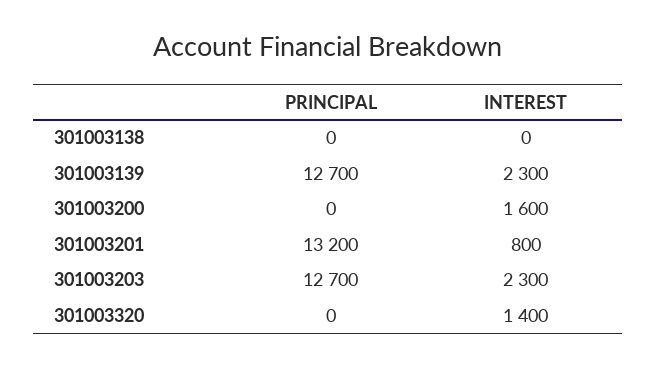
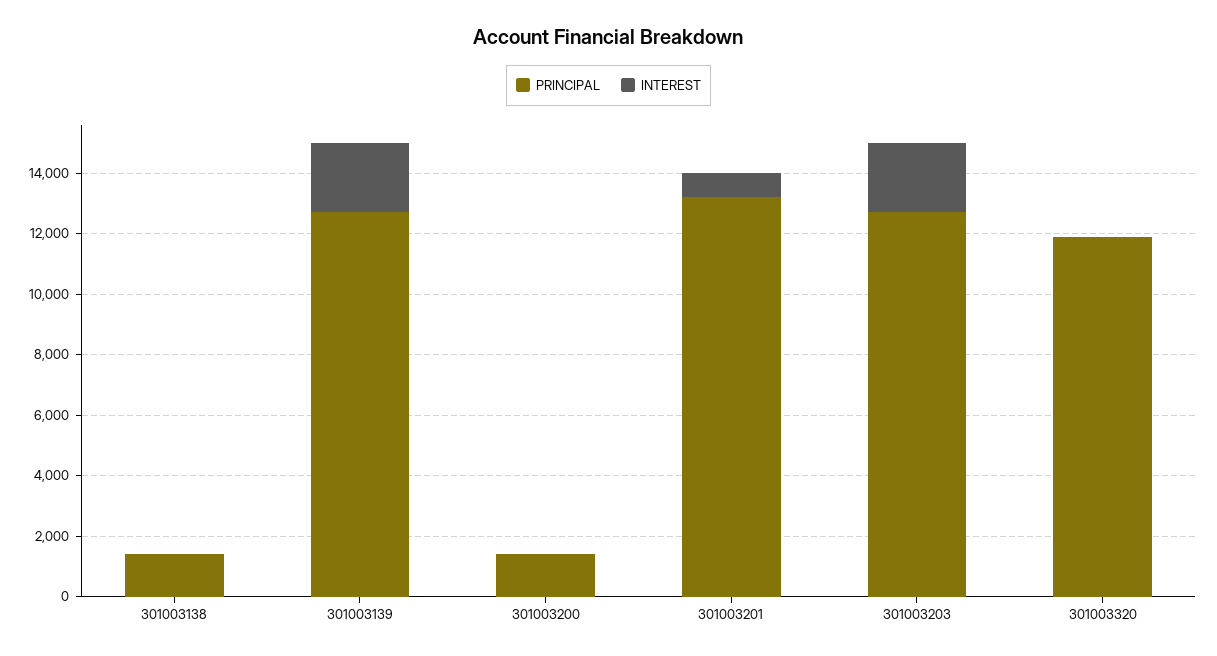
PRINCIPAL, 301003138: 0 -> 1500
PRINCIPAL, 301003200: 0 -> 1500
INTEREST, 301003200: 1600 -> 0
PRINCIPAL, 301003320: 0 -> 12000
INTEREST, 301003320: 1400 -> 0

